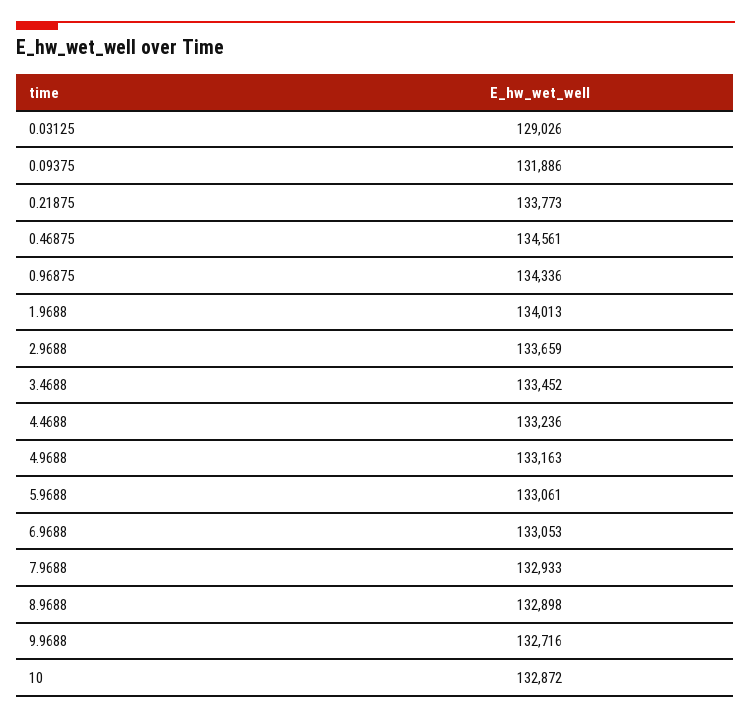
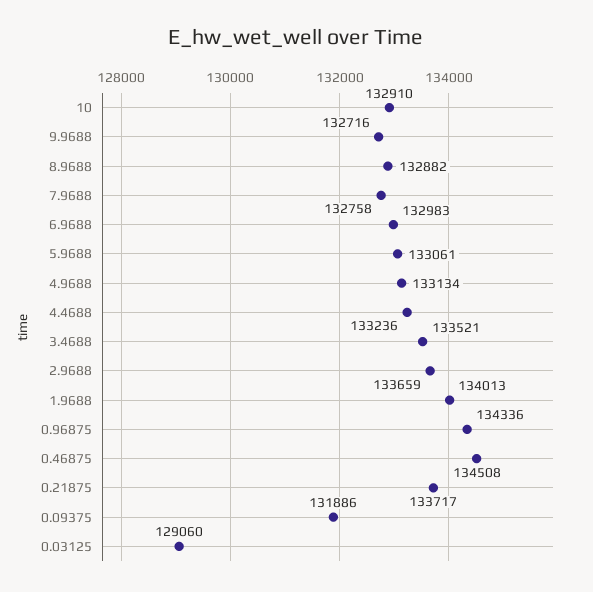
0.03125: 129026 -> 129060
0.21875: 133773 -> 133717
0.46875: 134561 -> 134508
3.4688: 133452 -> 133521
4.9688: 133163 -> 133134
6.9688: 133053 -> 132983
7.9688: 132933 -> 132758
8.9688: 132898 -> 132882
10: 132872 -> 132910

